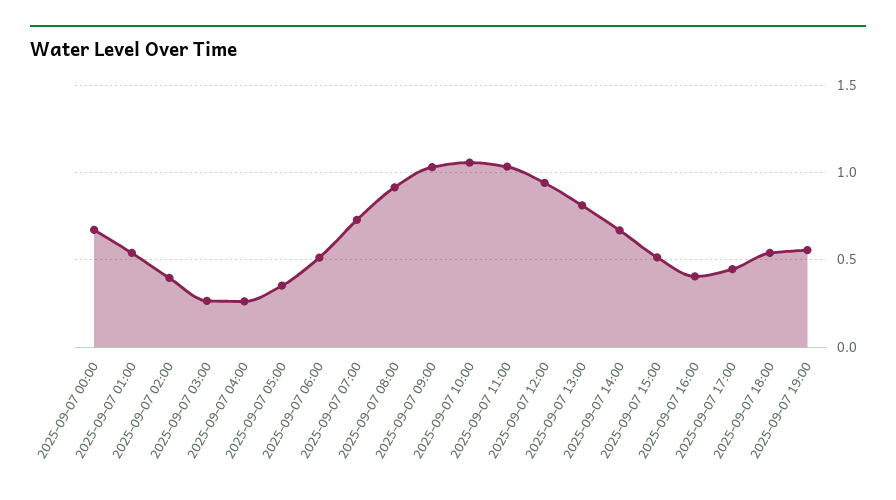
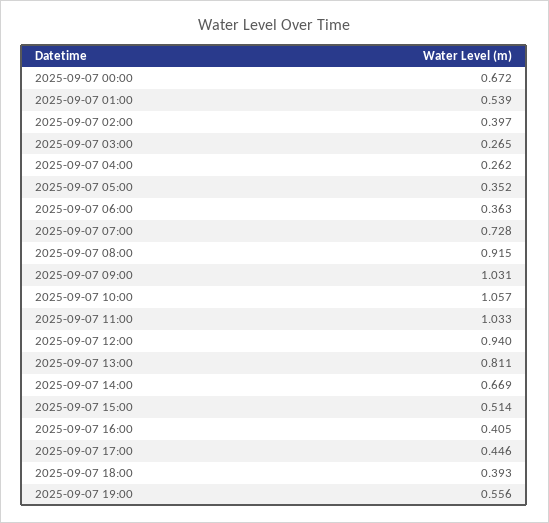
2025-09-07 06:00: 0.5 -> 0.363
2025-09-07 18:00: 0.55 -> 0.393

